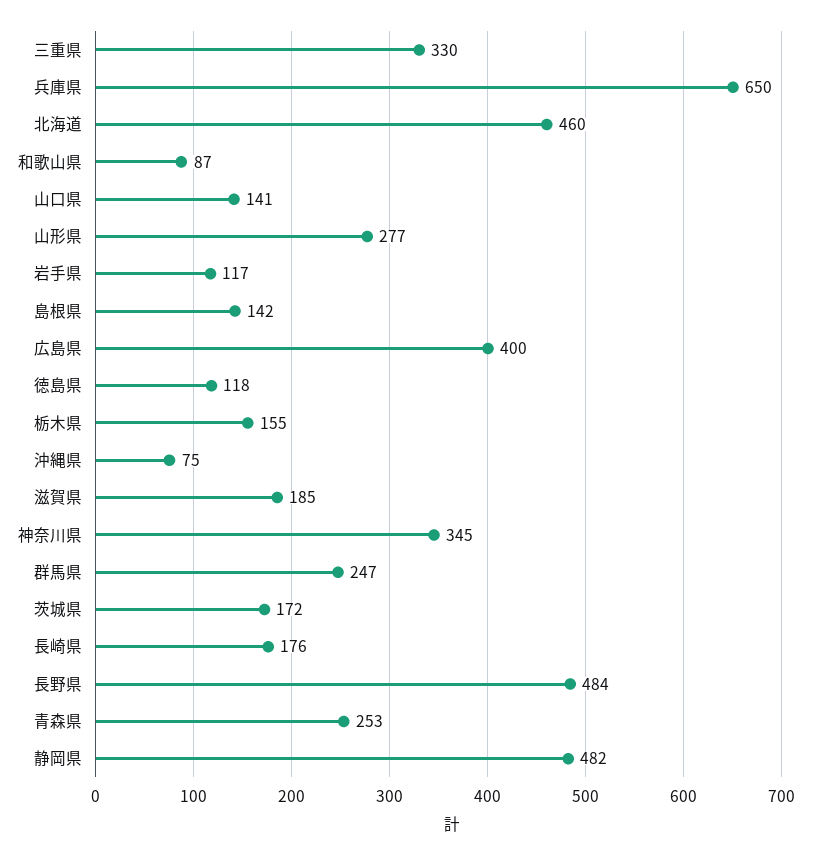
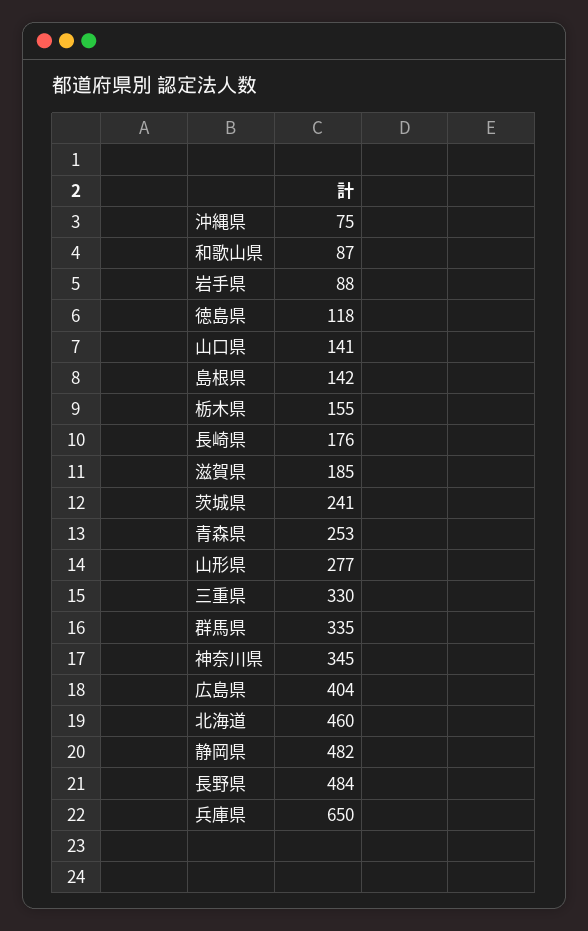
岩手県: 117 -> 88
広島県: 400 -> 404
群馬県: 247 -> 335
茨城県: 172 -> 241

